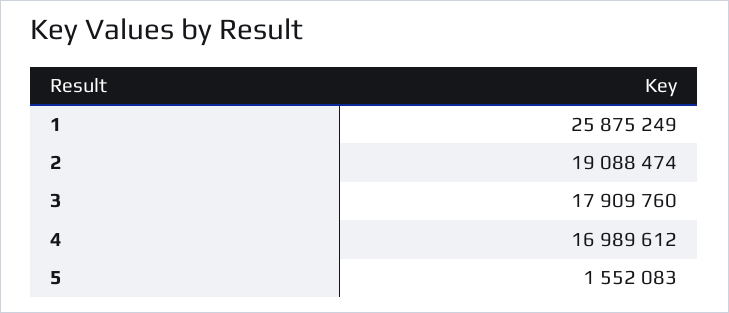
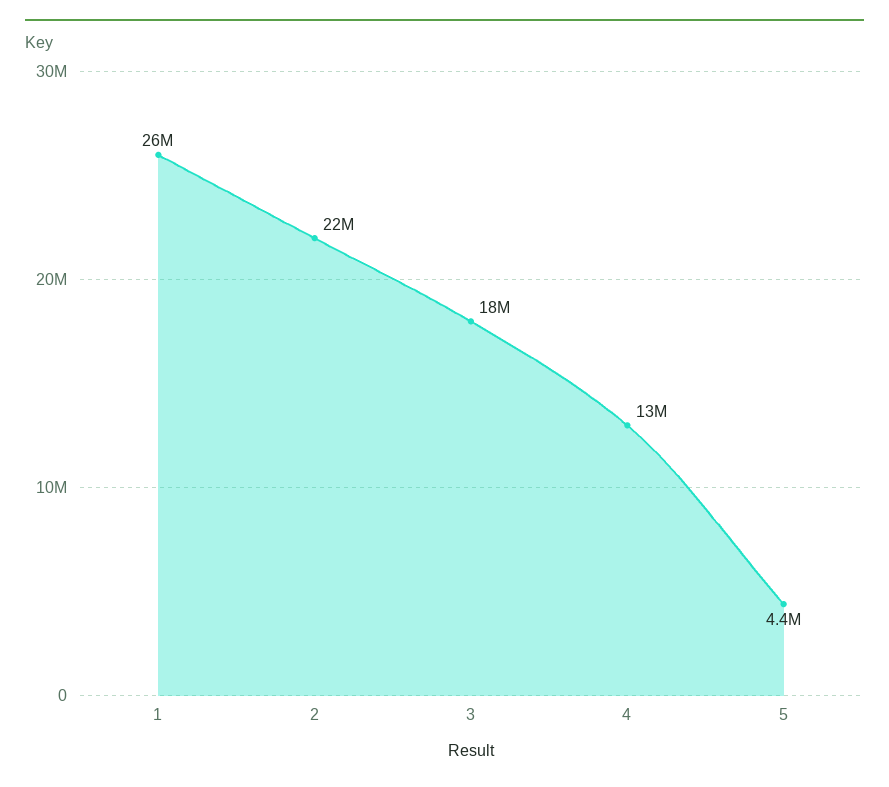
2: 19088474 -> 22000000
4: 16989612 -> 13000000
5: 1552083 -> 4400000

